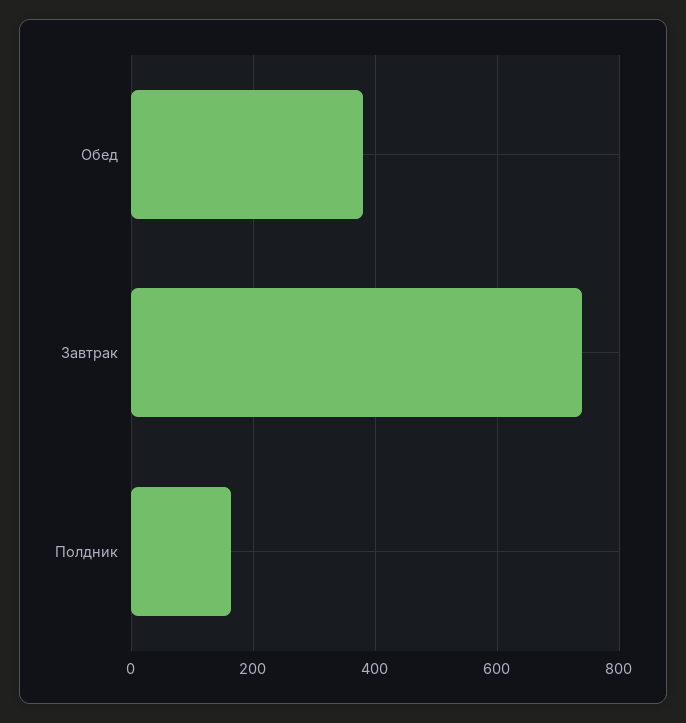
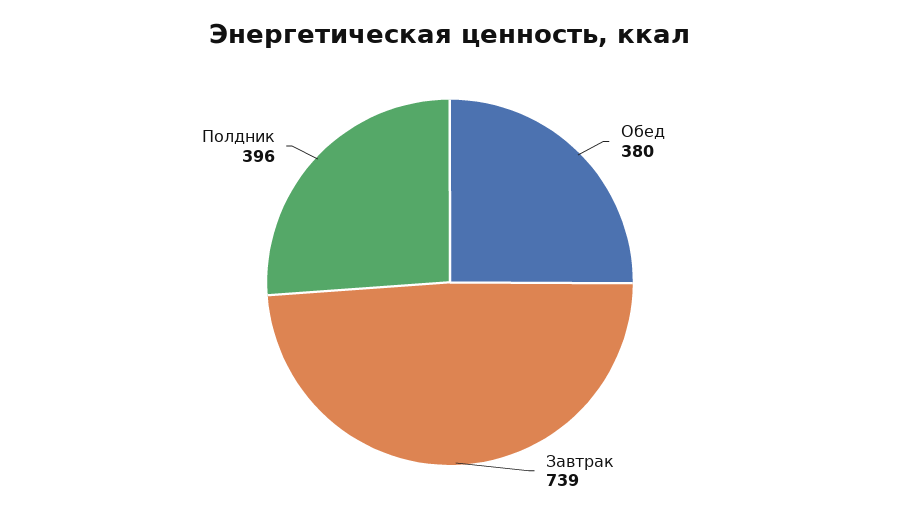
Полдник: 160 -> 396

